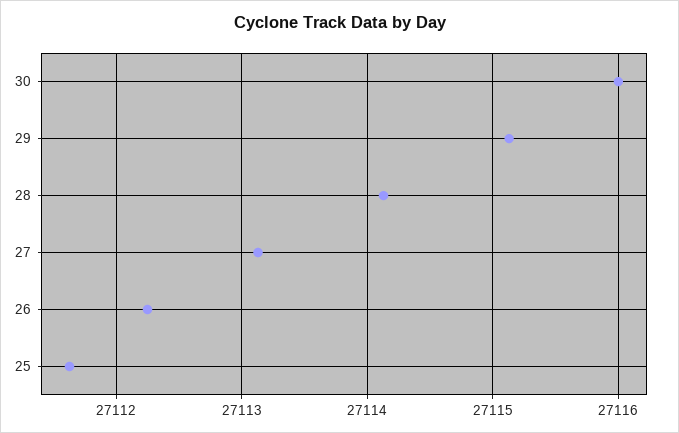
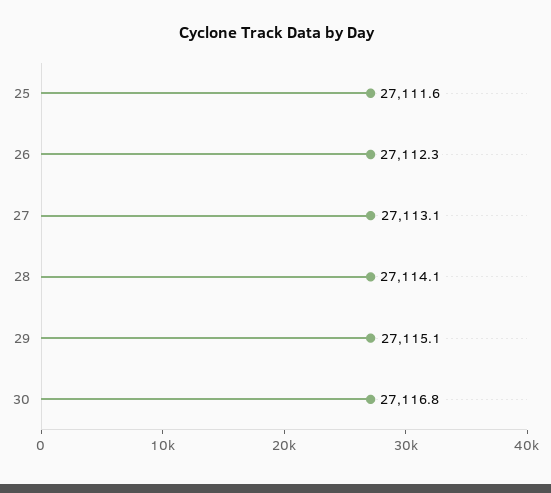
30: 27116 -> 27116.8

